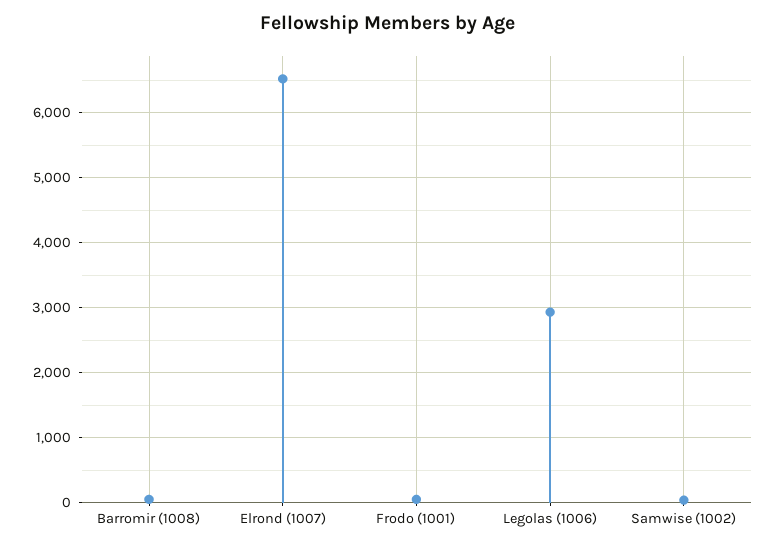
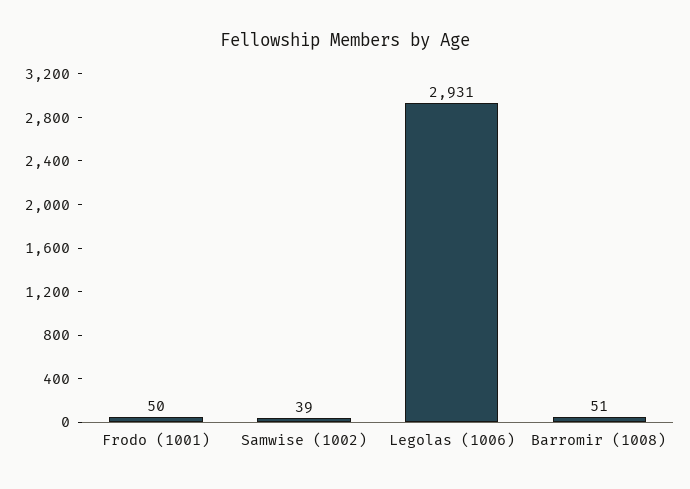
Elrond (1007): 6500 -> none

